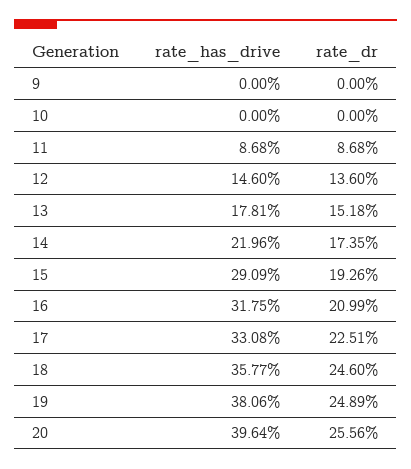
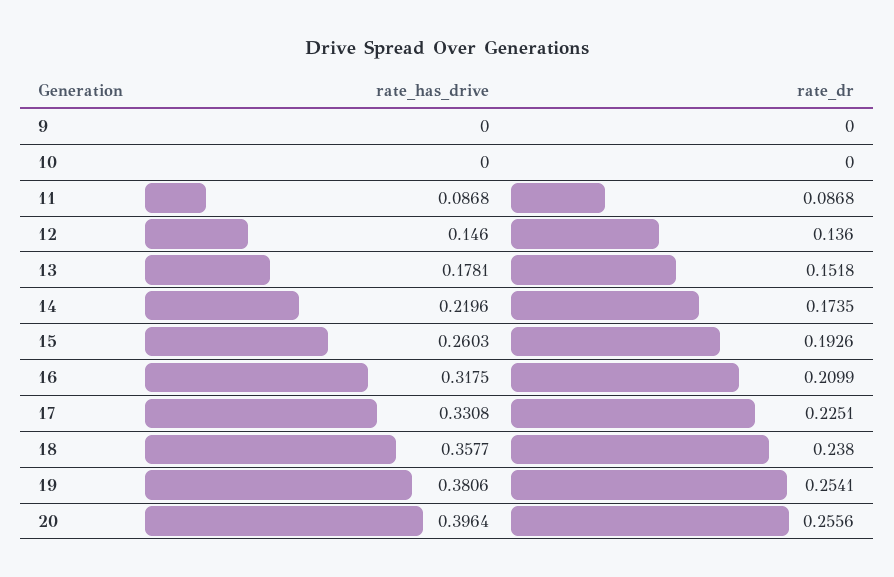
rate_has_drive, 15: 0.2909 -> 0.2603
rate_dr, 18: 0.246 -> 0.238
rate_dr, 19: 0.2489 -> 0.2541

